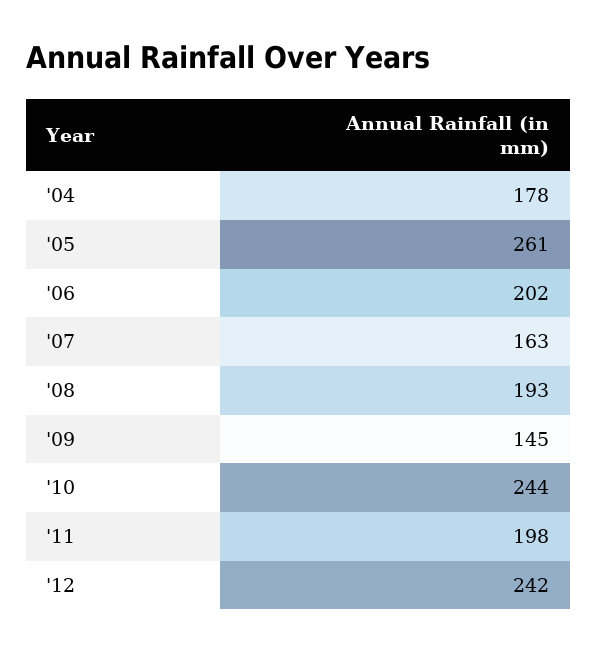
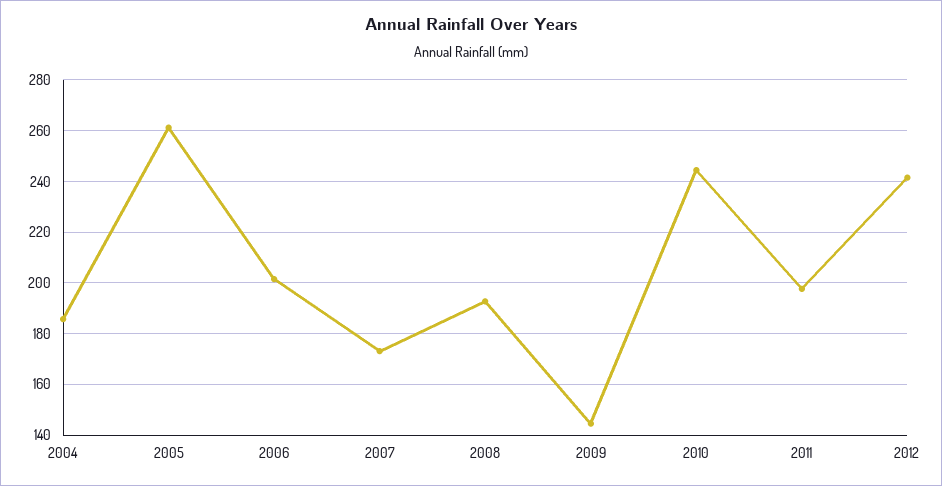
'04: 178 -> 185
'07: 163 -> 172.5

